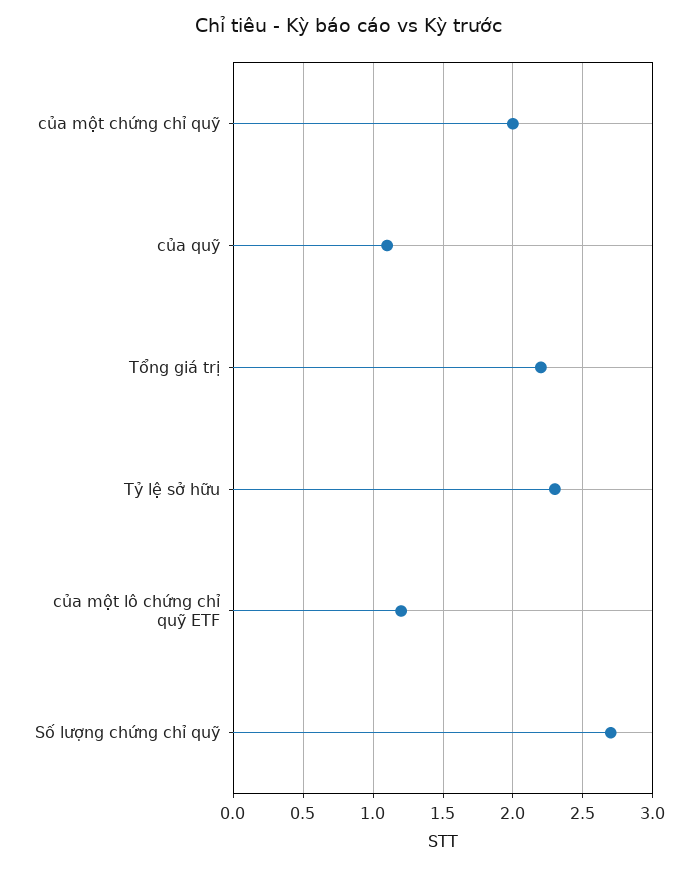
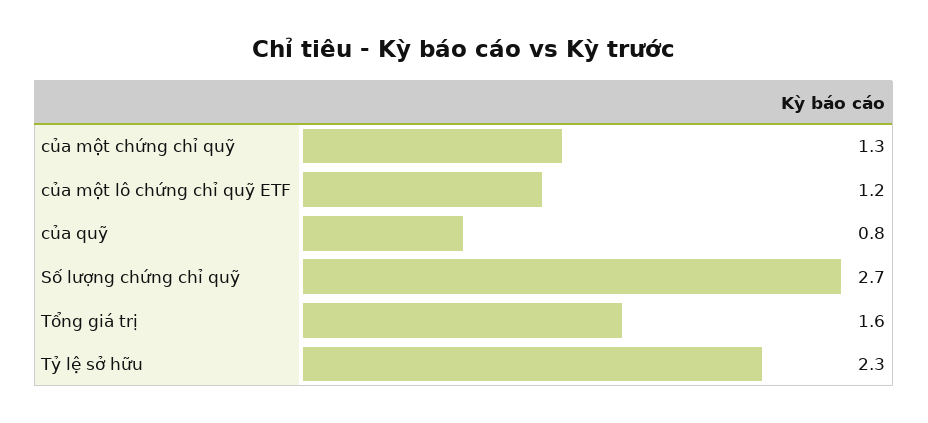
của một chứng chỉ quỹ: 2 -> 1.3
của quỹ: 1.1 -> 0.8
Tổng giá trị: 2.2 -> 1.6

